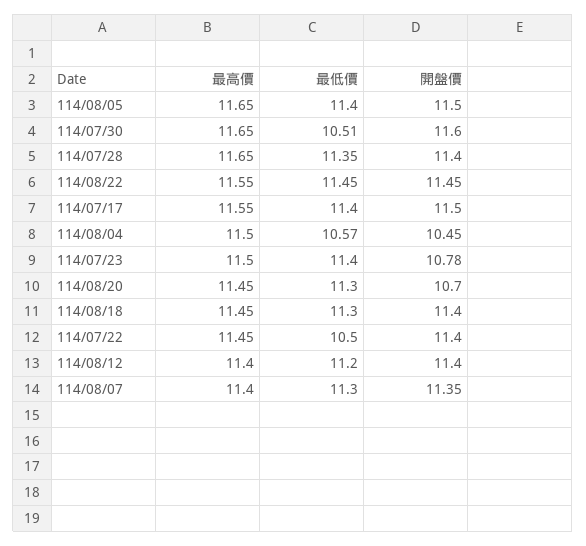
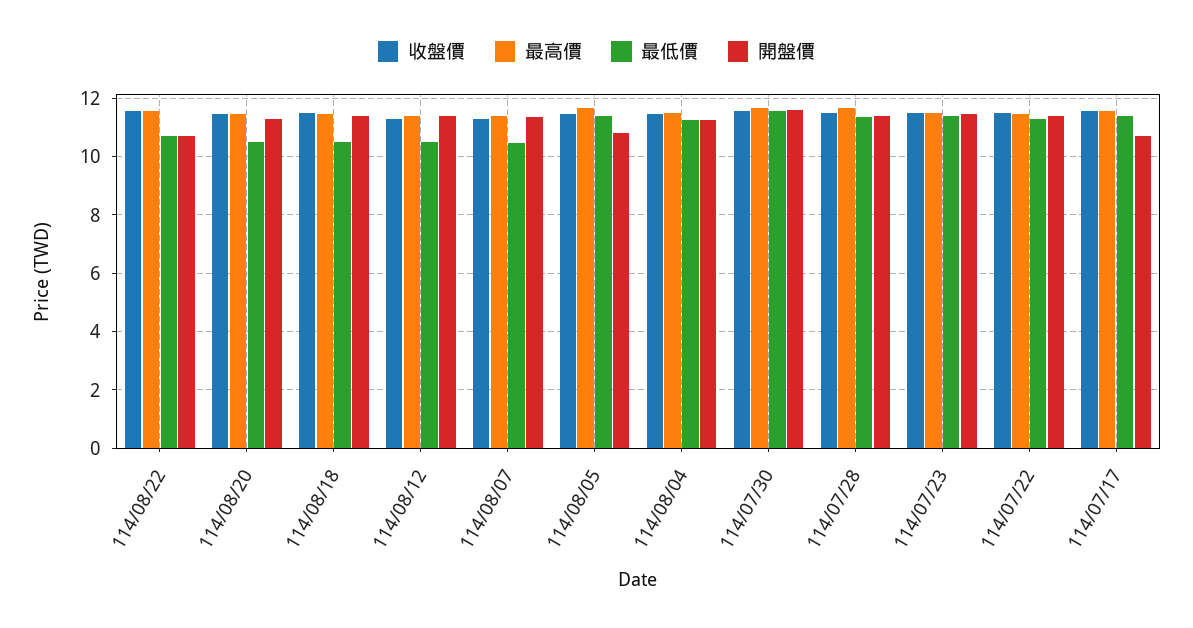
開盤價, 114/08/05: 11.5 -> 10.75
最低價, 114/07/30: 10.51 -> 11.5
最低價, 114/08/22: 11.45 -> 10.75
開盤價, 114/08/22: 11.45 -> 10.75
開盤價, 114/07/17: 11.5 -> 10.75
最低價, 114/08/04: 10.57 -> 11.25
開盤價, 114/08/04: 10.45 -> 11.25
開盤價, 114/07/23: 10.78 -> 11.5
最低價, 114/08/20: 11.3 -> 10.5
開盤價, 114/08/20: 10.7 -> 11.25
最低價, 114/08/18: 11.3 -> 10.5
最低價, 114/07/22: 10.5 -> 11.25
最低價, 114/08/12: 11.2 -> 10.5
最低價, 114/08/07: 11.3 -> 10.5
收盤價, 114/08/22: none -> 11.5
收盤價, 114/08/20: none -> 11.5
收盤價, 114/08/18: none -> 11.5
收盤價, 114/08/12: none -> 11.25
收盤價, 114/08/07: none -> 11.25
收盤價, 114/08/05: none -> 11.5
收盤價, 114/08/04: none -> 11.5
收盤價, 114/07/30: none -> 11.5
收盤價, 114/07/28: none -> 11.5
收盤價, 114/07/23: none -> 11.5
收盤價, 114/07/22: none -> 11.5
收盤價, 114/07/17: none -> 11.5

